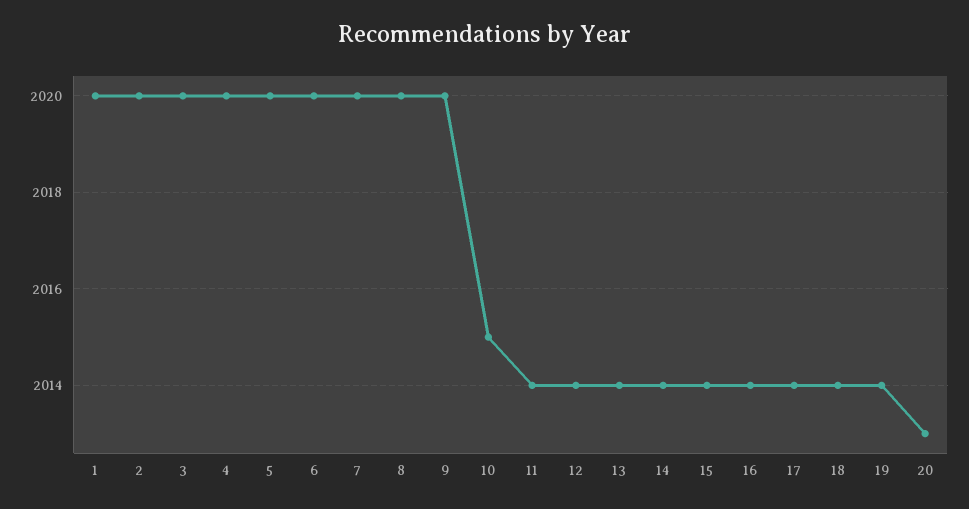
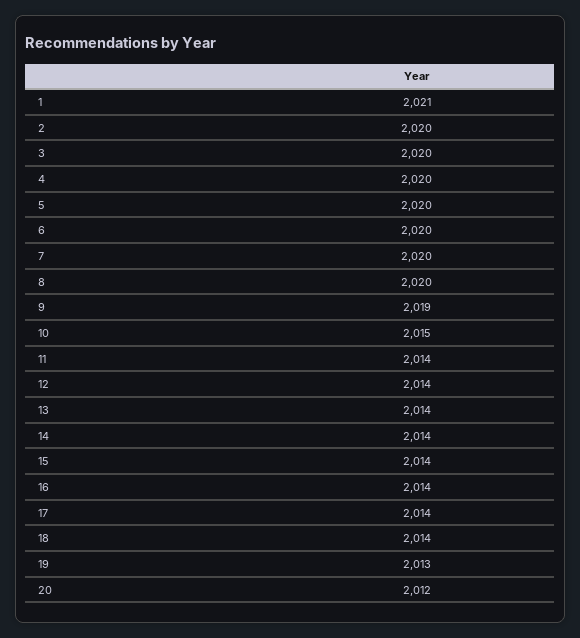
1: 2020 -> 2021
9: 2020 -> 2019
19: 2014 -> 2013
20: 2013 -> 2012

